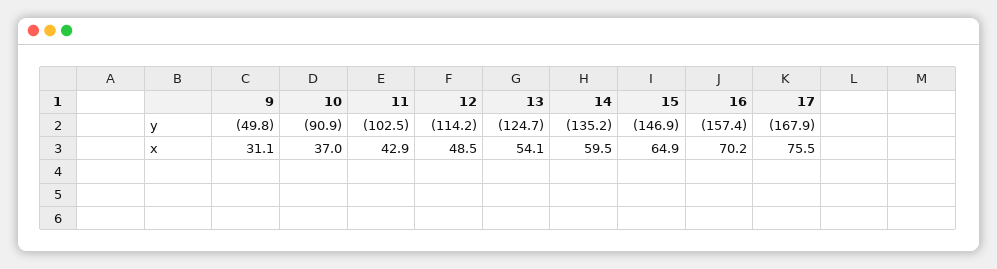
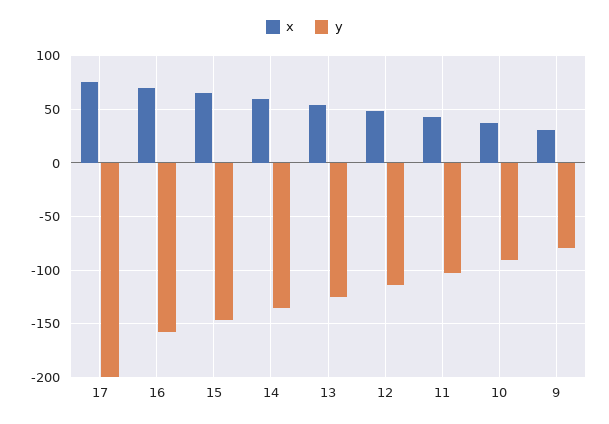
y, 9: -49.8 -> -80
y, 17: -167.9 -> -200

